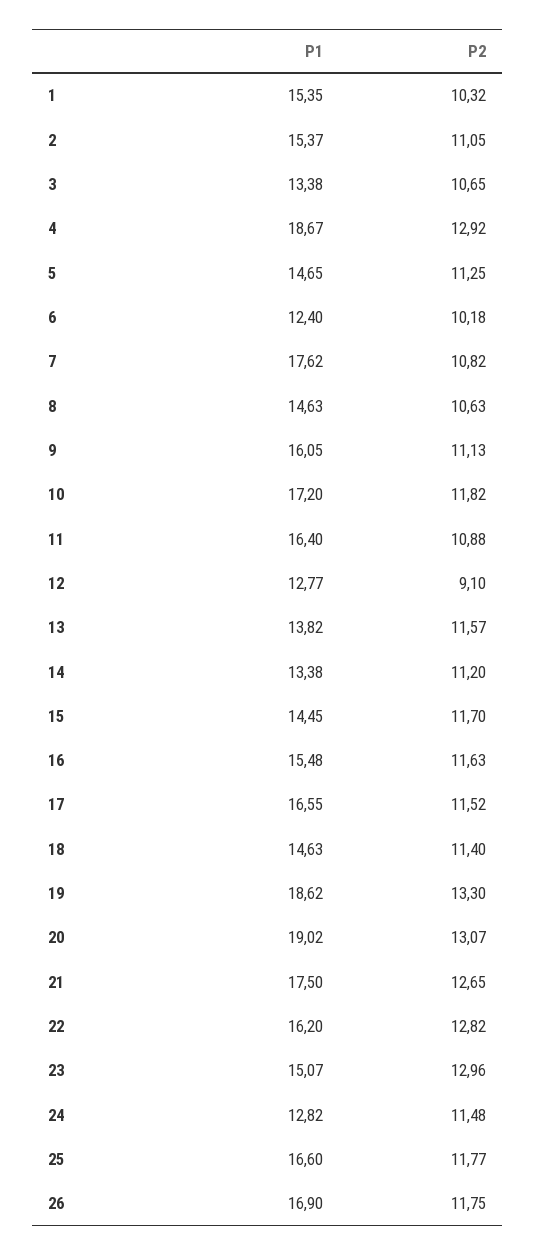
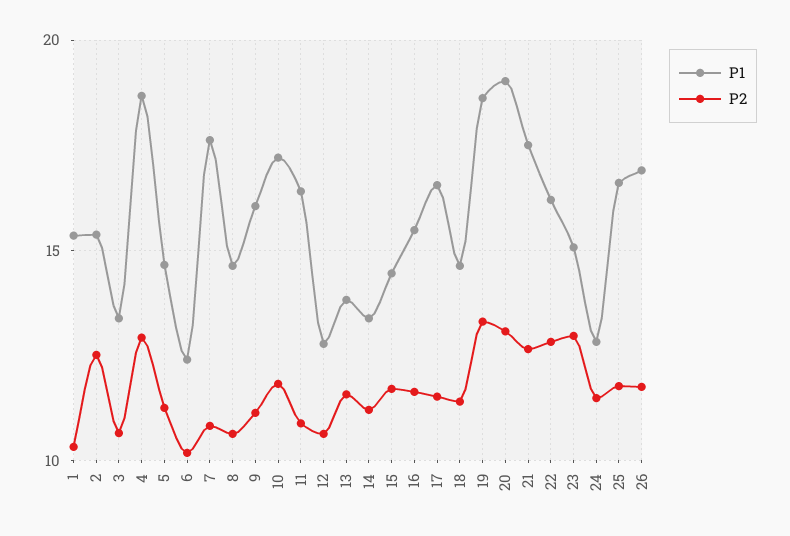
P2, 2: 11.05 -> 12.5
P2, 12: 9.1 -> 10.5

